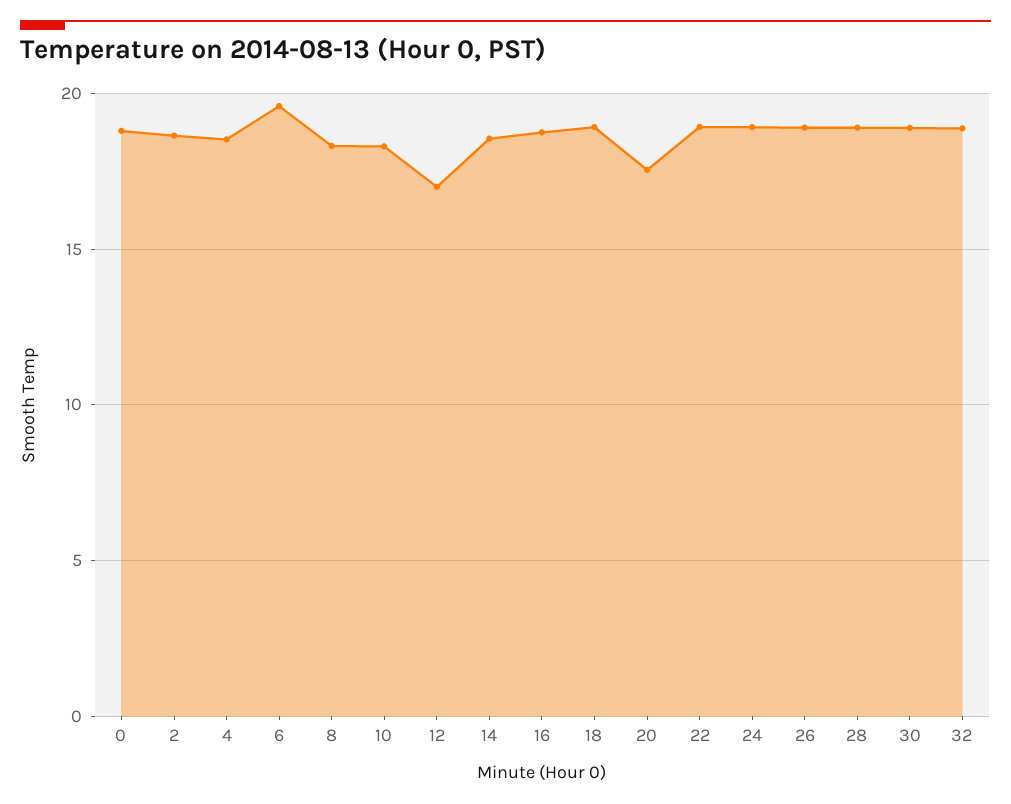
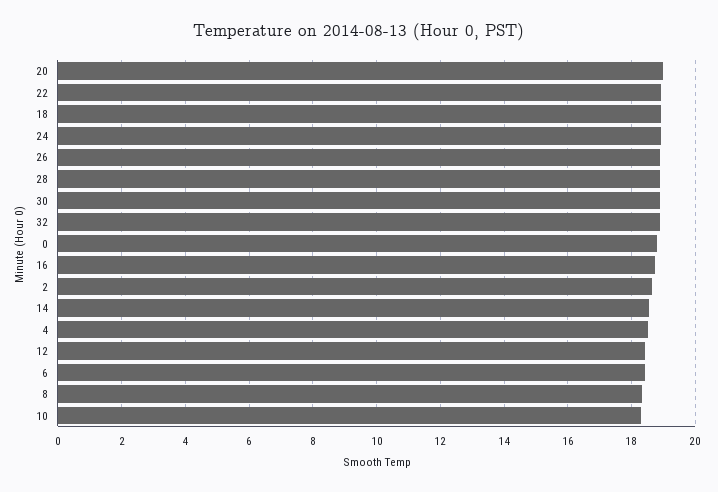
6: 19.5 -> 18.4
12: 17 -> 18.4
20: 17.5 -> 19

